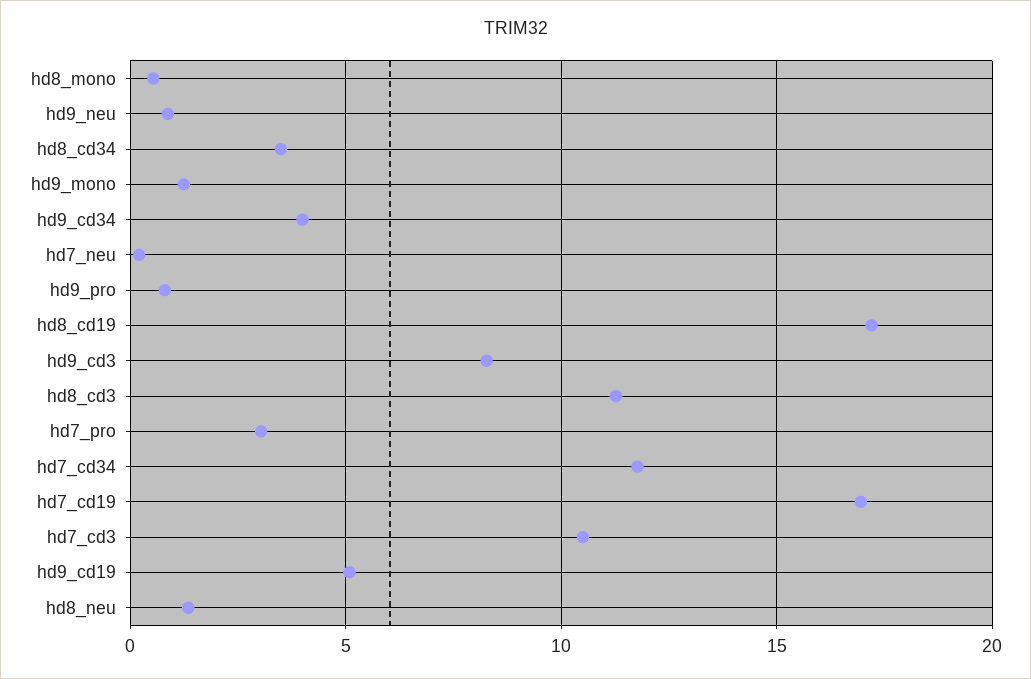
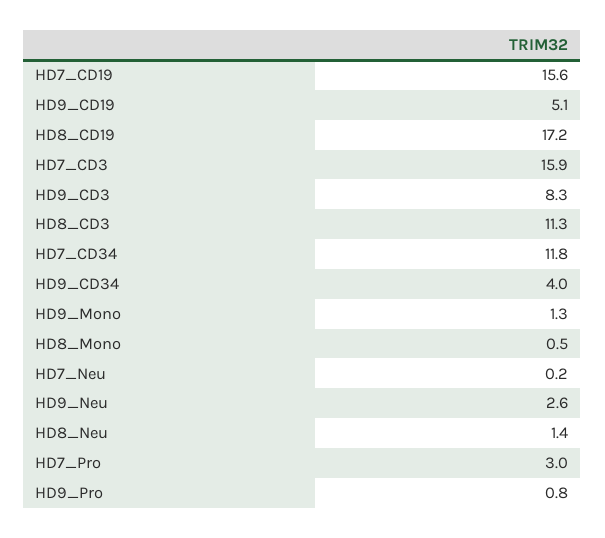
hd9_neu: 1 -> 2.6
hd8_cd34: 3.5 -> none
hd7_cd19: 17 -> 15.6
hd7_cd3: 10.5 -> 15.9

